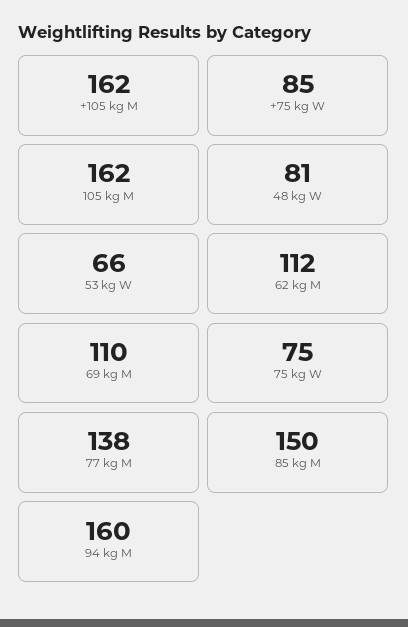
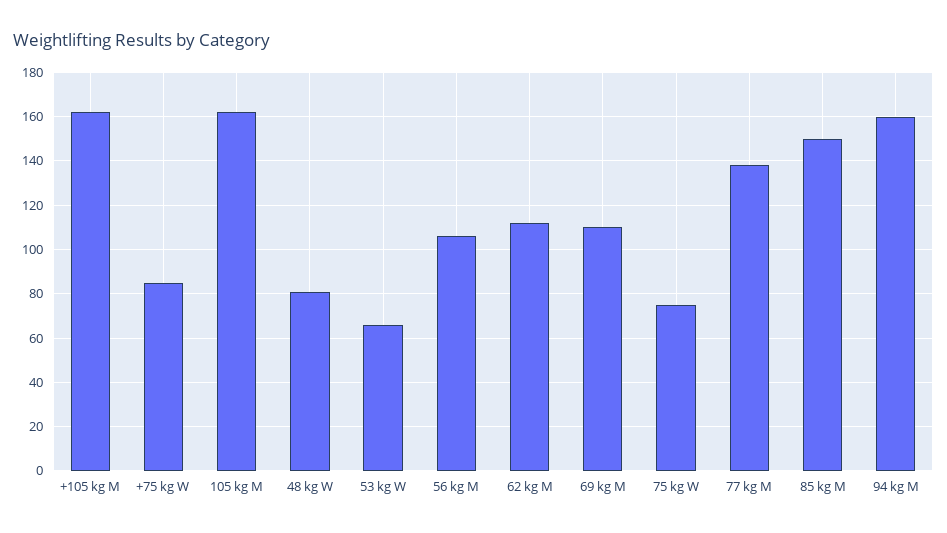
56 kg M: none -> 105

